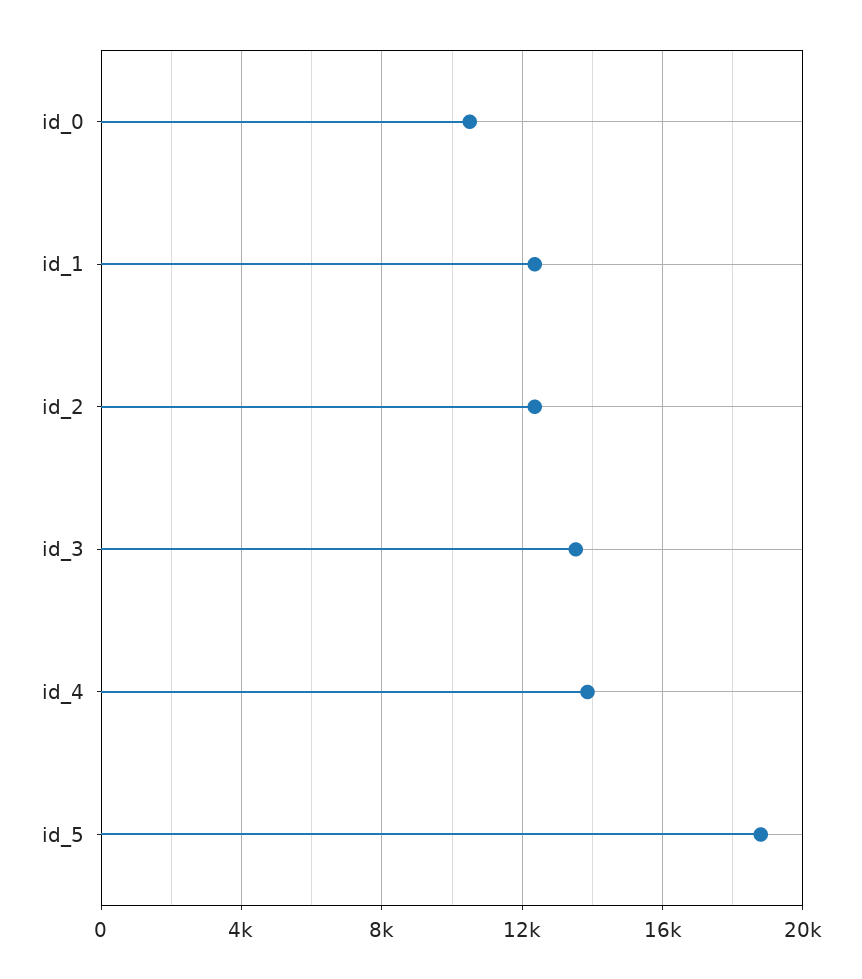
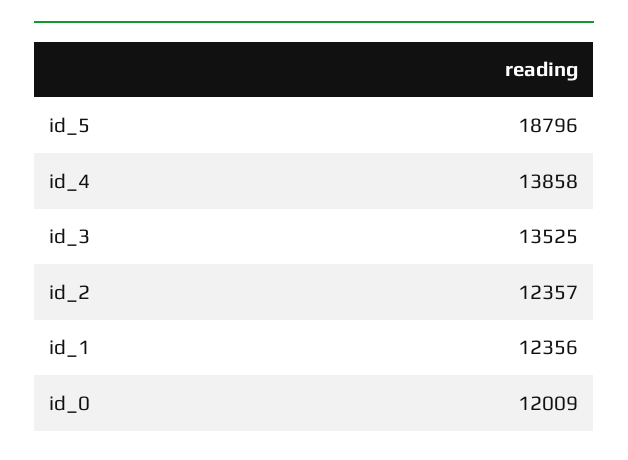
id_0: 10500 -> 12009

